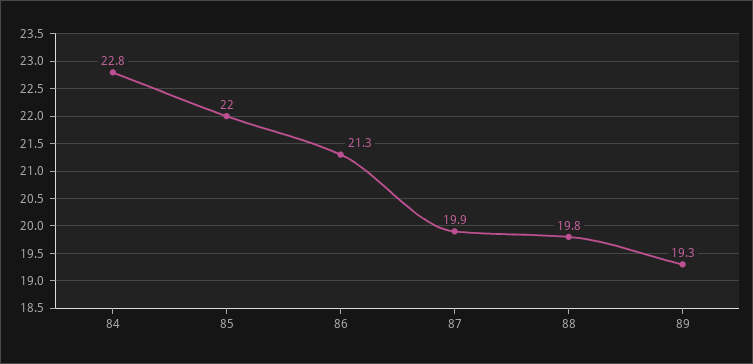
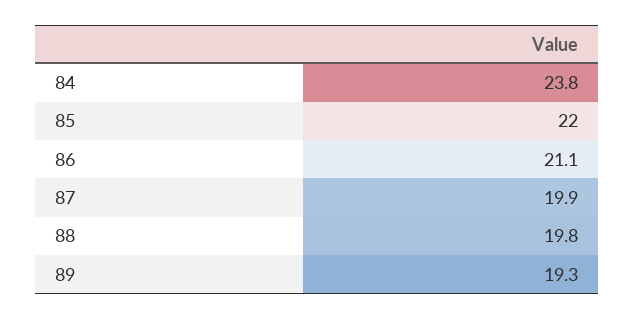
84: 22.8 -> 23.8
86: 21.3 -> 21.1

